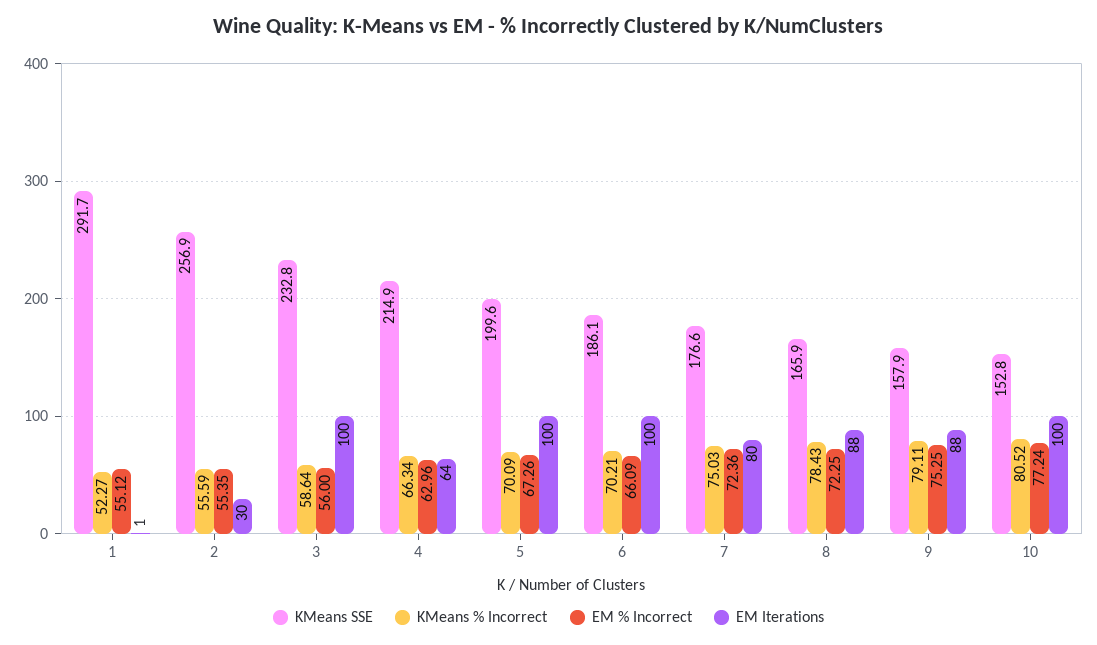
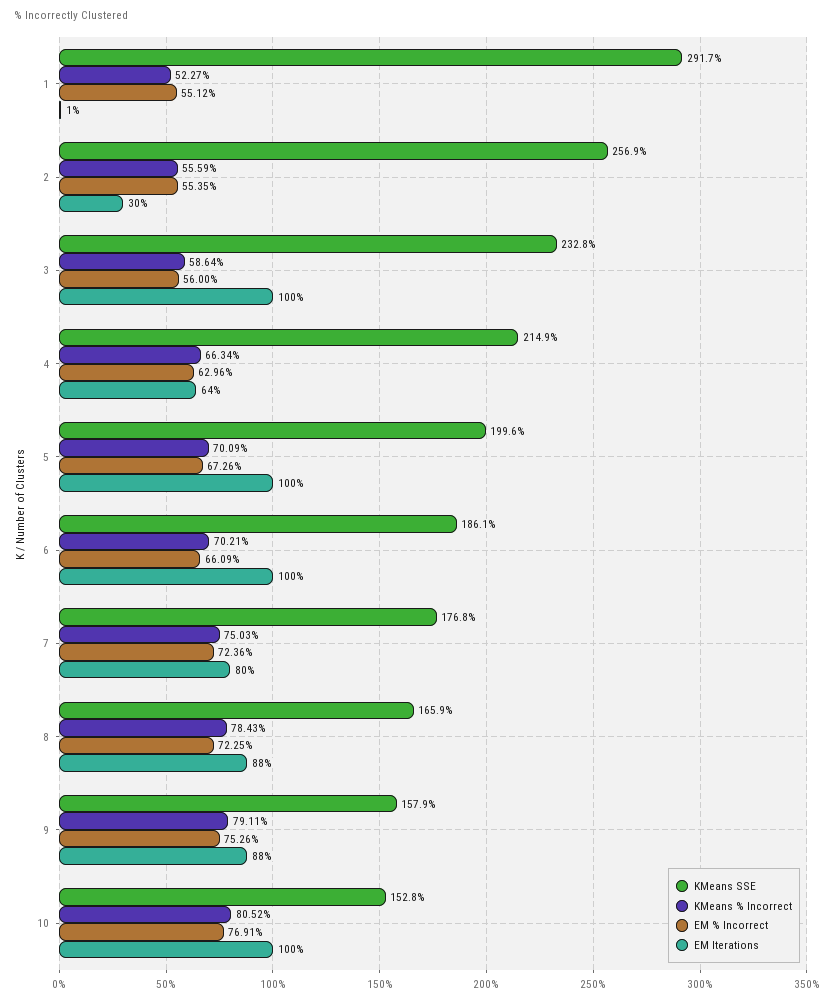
KMeans SSE, 7: 176.6 -> 176.8
EM % Incorrect, 9: 75.25 -> 75.26
EM % Incorrect, 10: 77.24 -> 76.91

